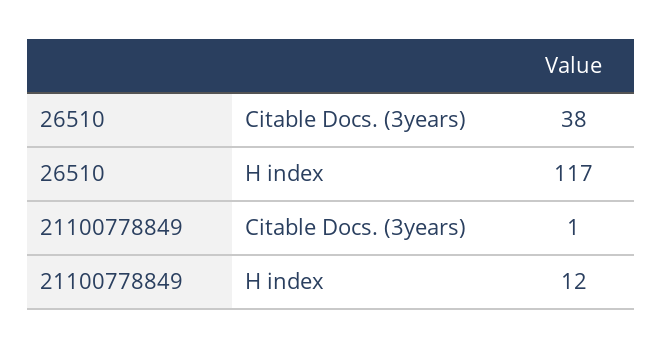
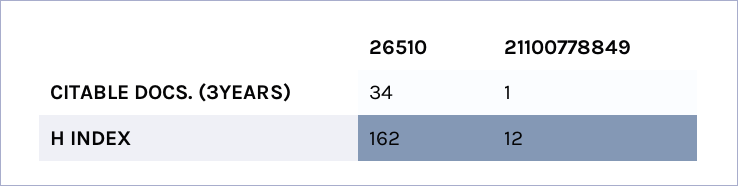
26510, Citable Docs. (3years): 38 -> 34
26510, H index: 117 -> 162

